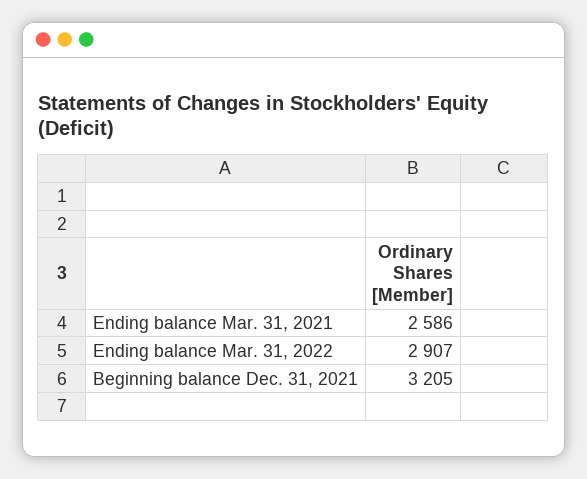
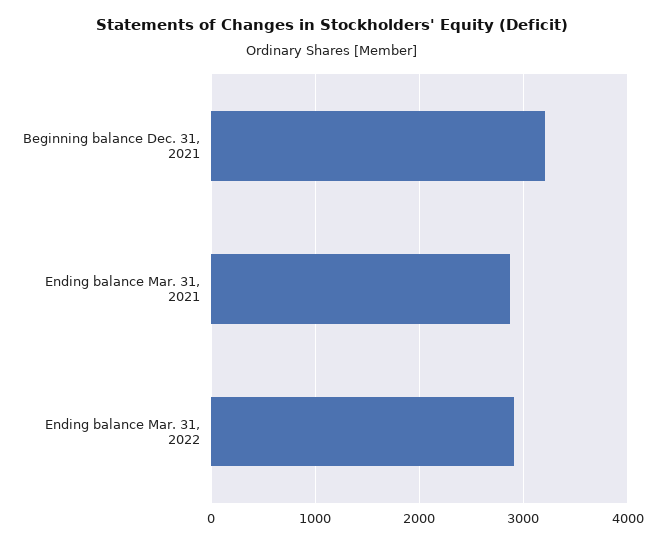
Ending balance Mar. 31, 2021: 2586 -> 2900

